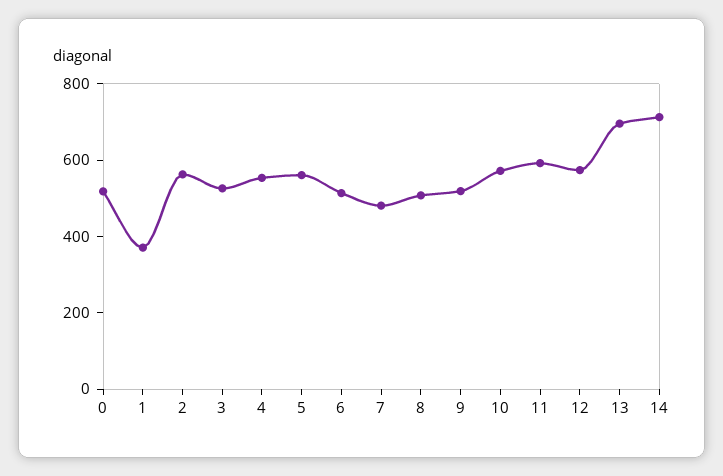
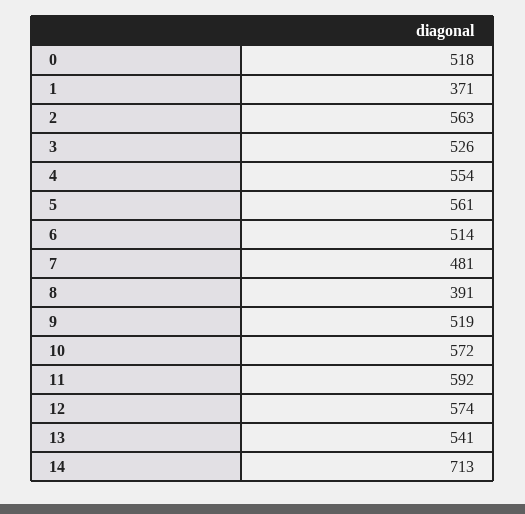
8: 500 -> 391
13: 700 -> 541

